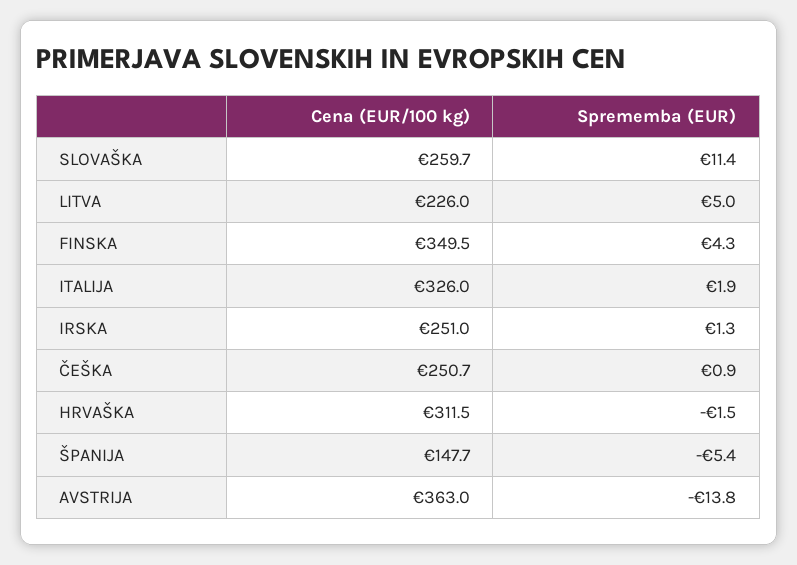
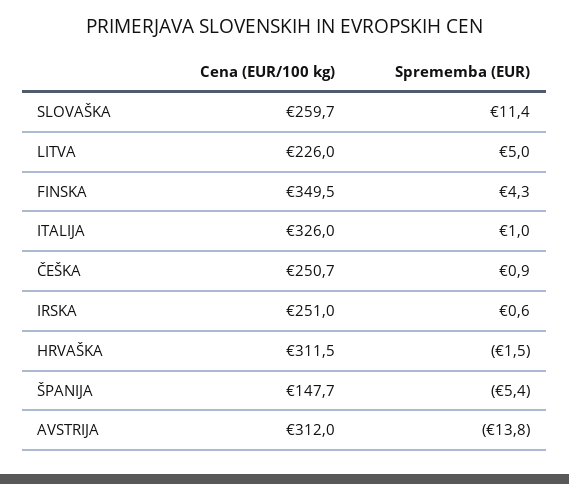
Sprememba (EUR), ITALIJA: 1.9 -> 1
Sprememba (EUR), IRSKA: 1.3 -> 0.6
Cena (EUR/100 kg), AVSTRIJA: 363 -> 312

